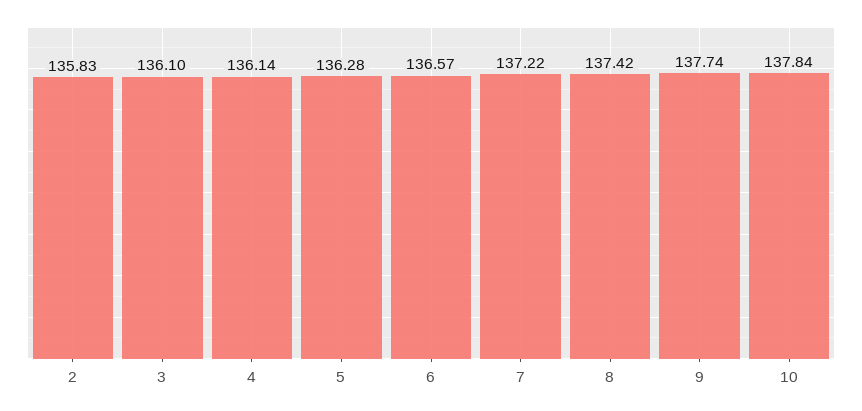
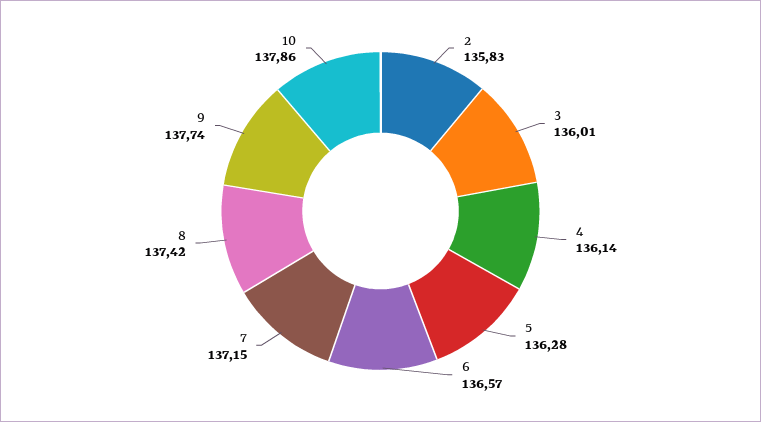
3: 136.1 -> 136.01
7: 137.22 -> 137.15
10: 137.84 -> 137.86

